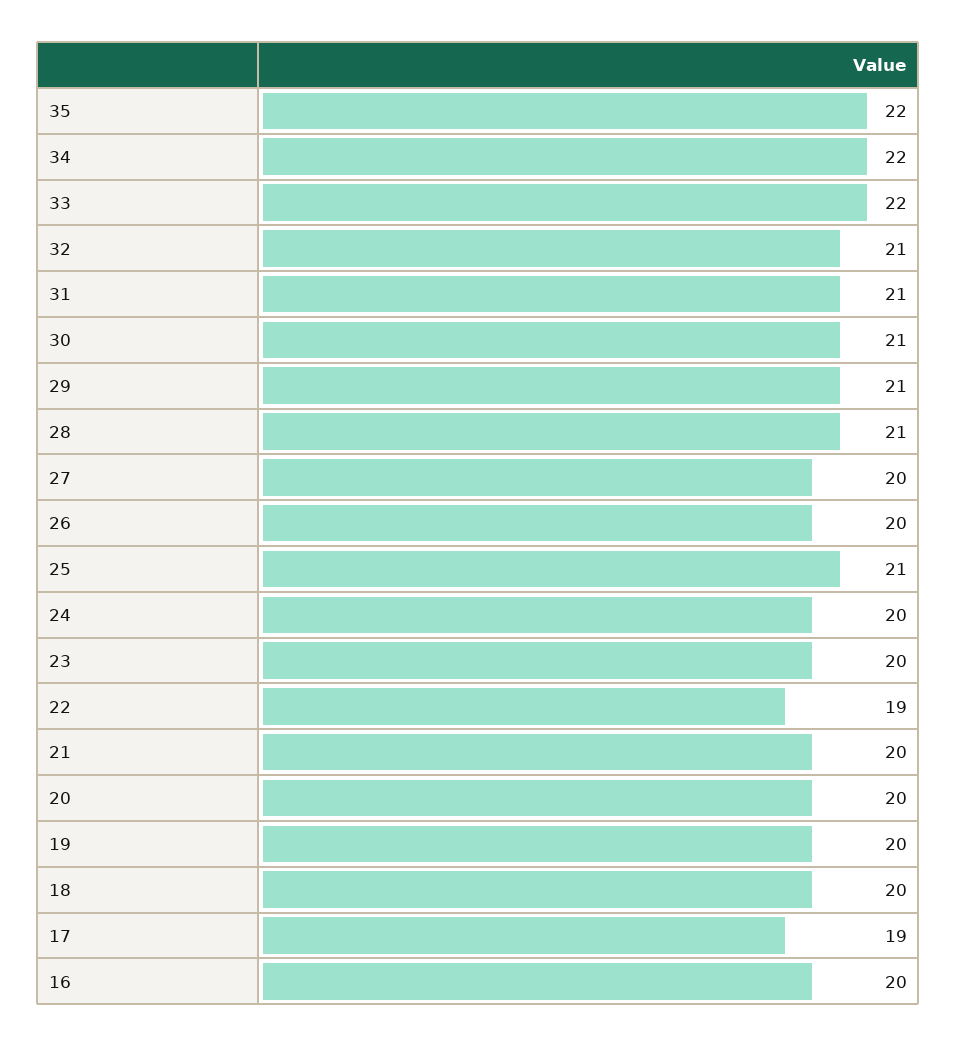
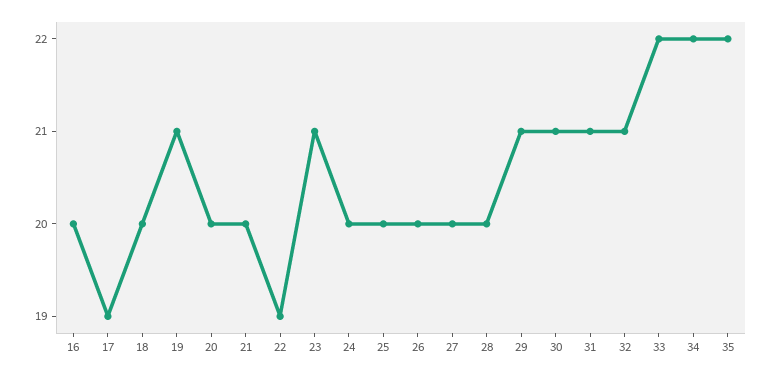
28: 21 -> 20
25: 21 -> 20
23: 20 -> 21
19: 20 -> 21

